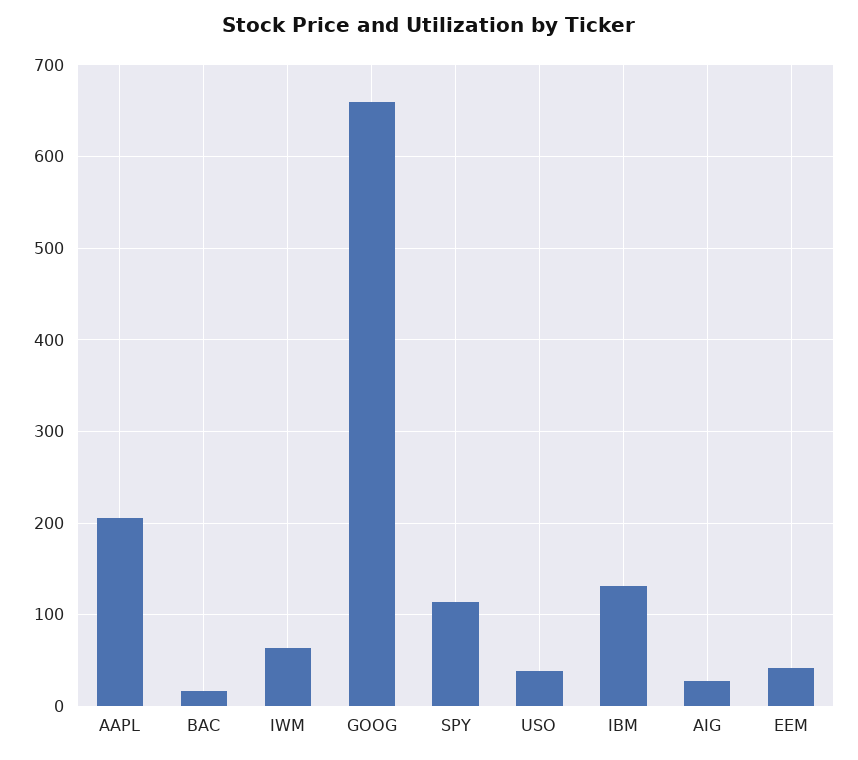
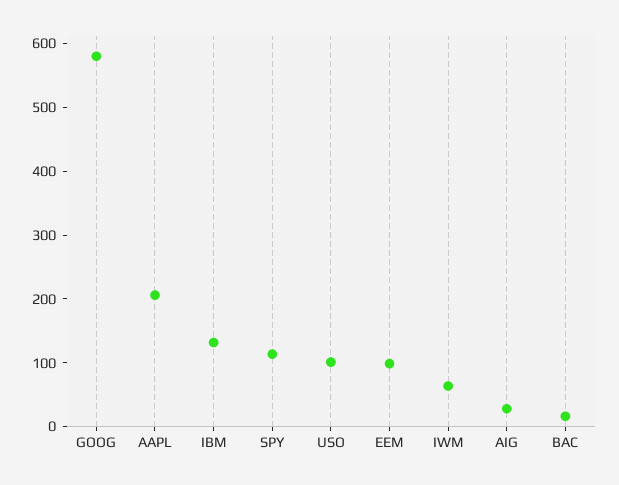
GOOG: 660 -> 580
USO: 40 -> 100
EEM: 40 -> 100

